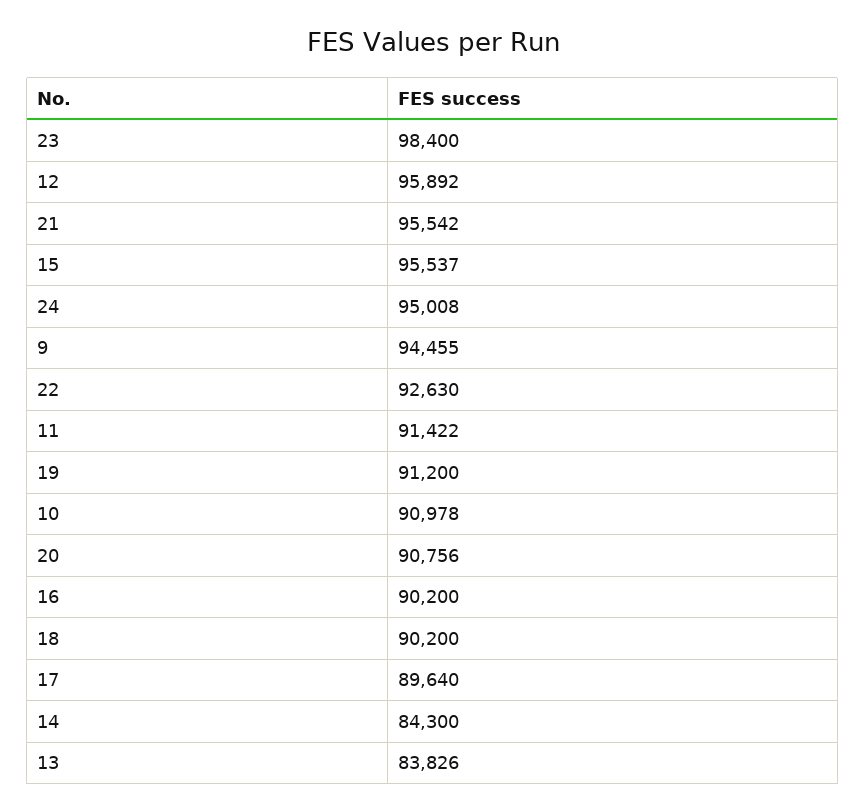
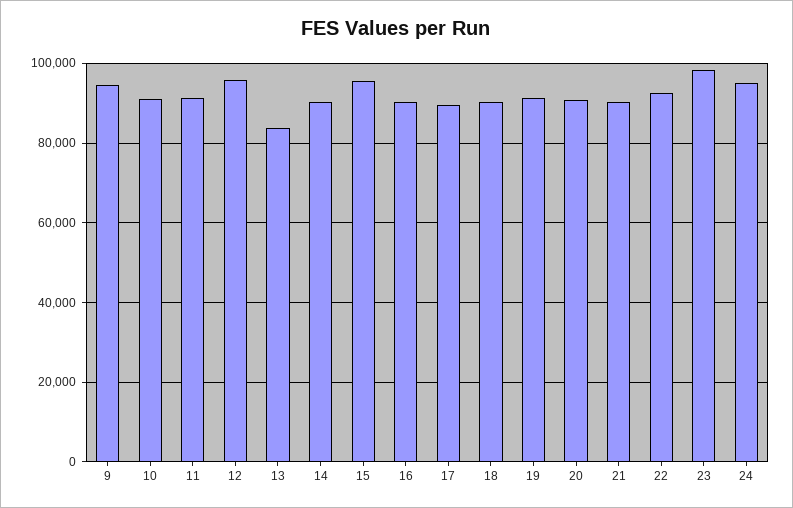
21: 95542 -> 90000
14: 84300 -> 90000

